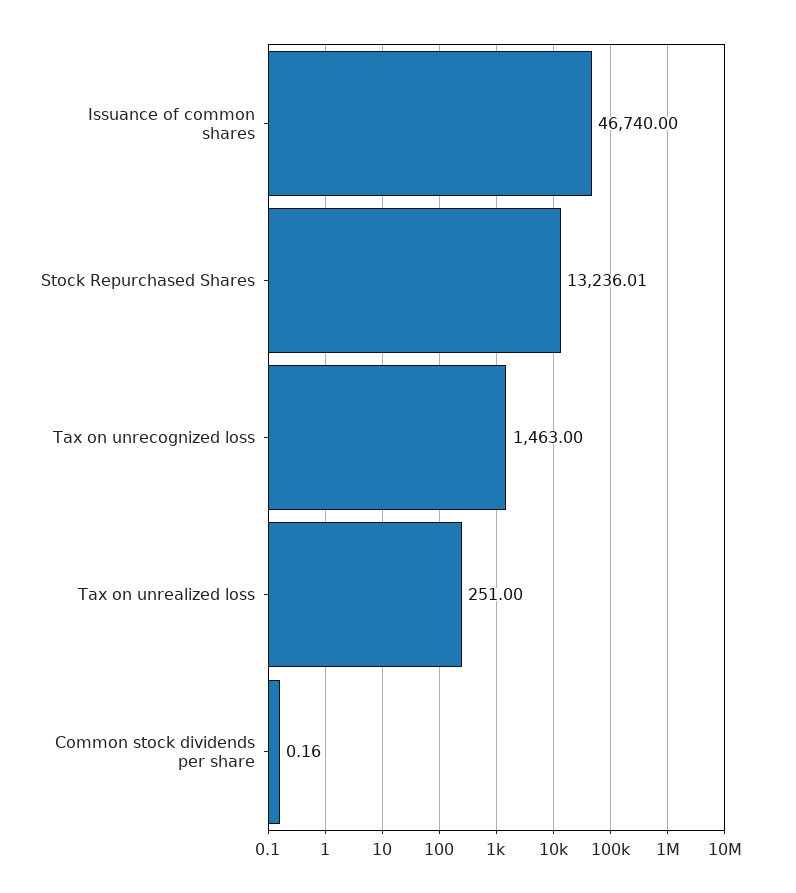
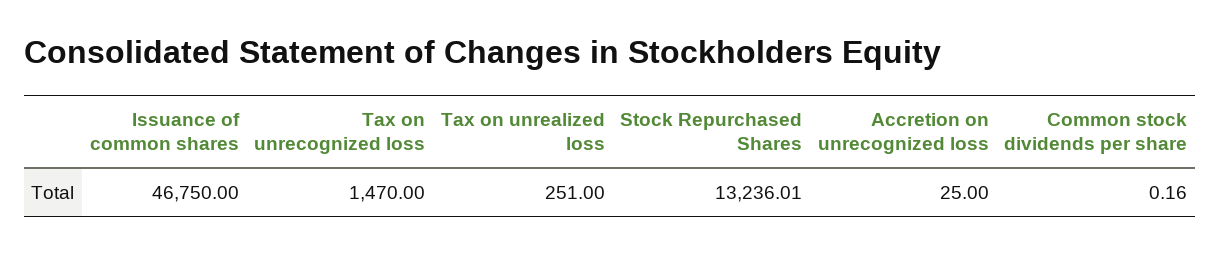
Issuance of common shares: 46740 -> 46750
Tax on unrecognized loss: 1463 -> 1470
Accretion on unrecognized loss: none -> 25

